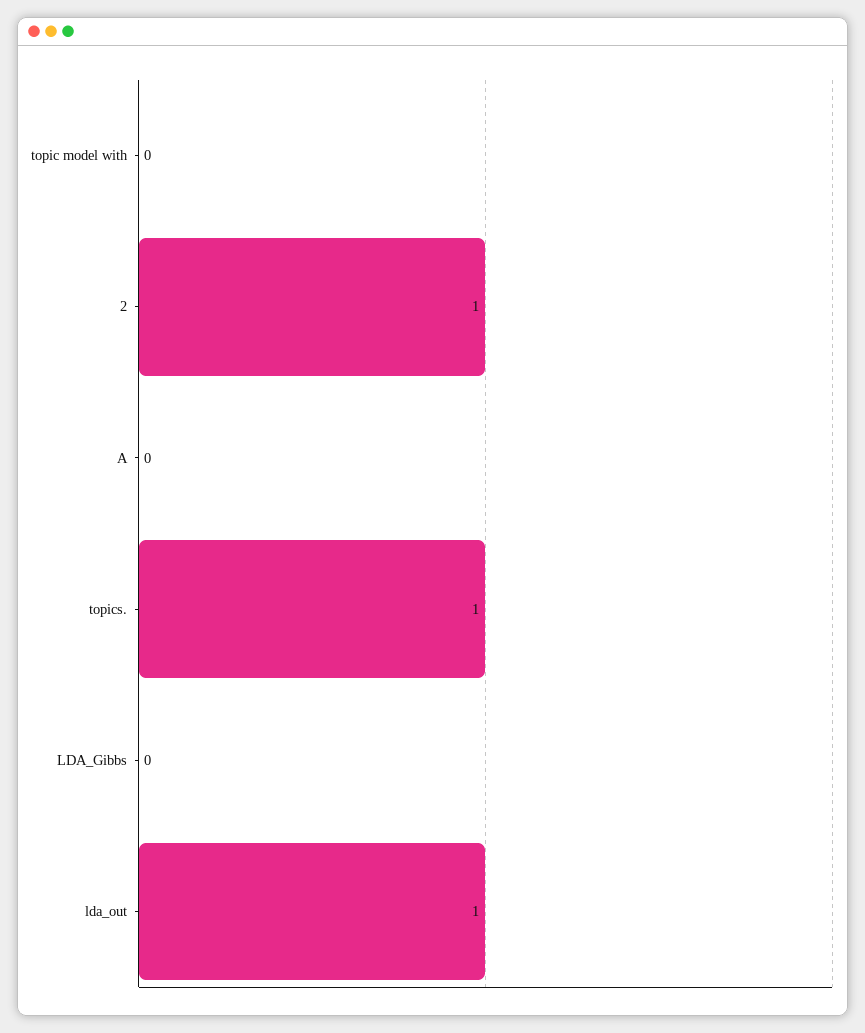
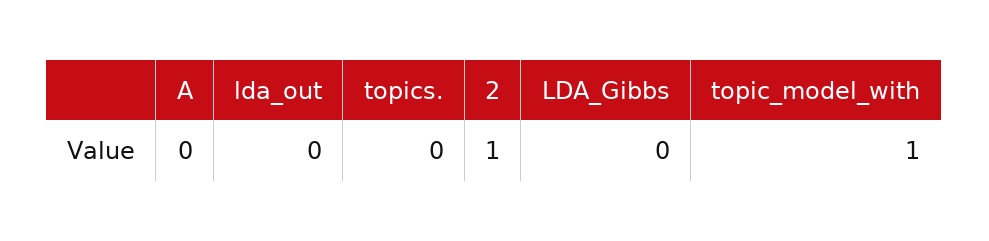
topic model with: 0 -> 1
topics.: 1 -> 0
lda_out: 1 -> 0

